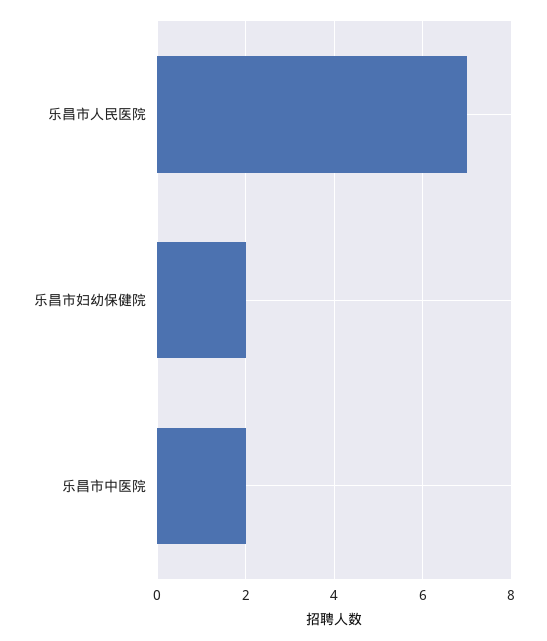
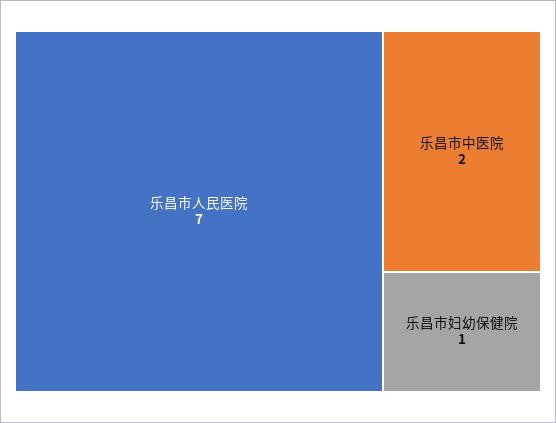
乐昌市妇幼保健院: 2 -> 1

